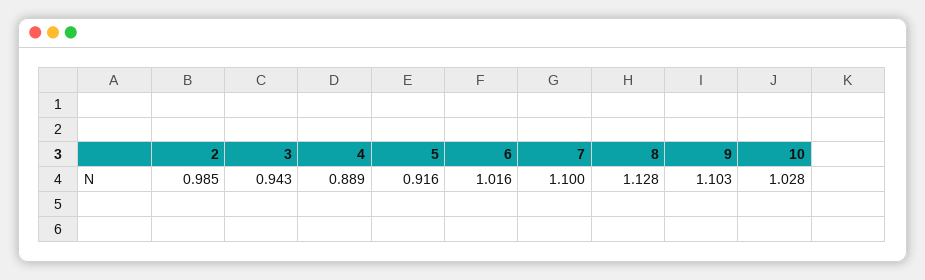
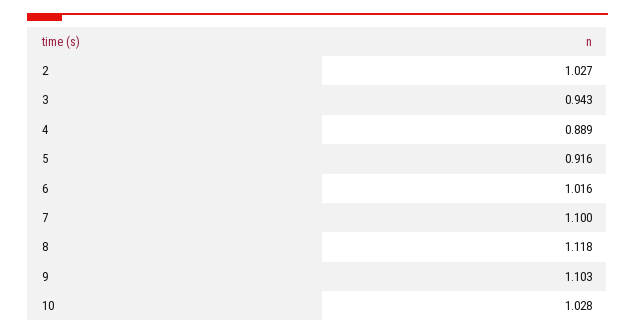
2: 0.985 -> 1.027
8: 1.128 -> 1.118

